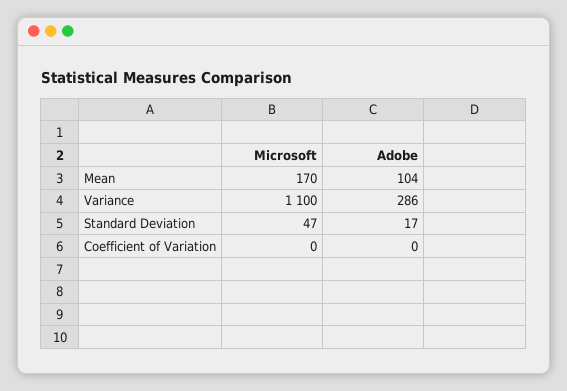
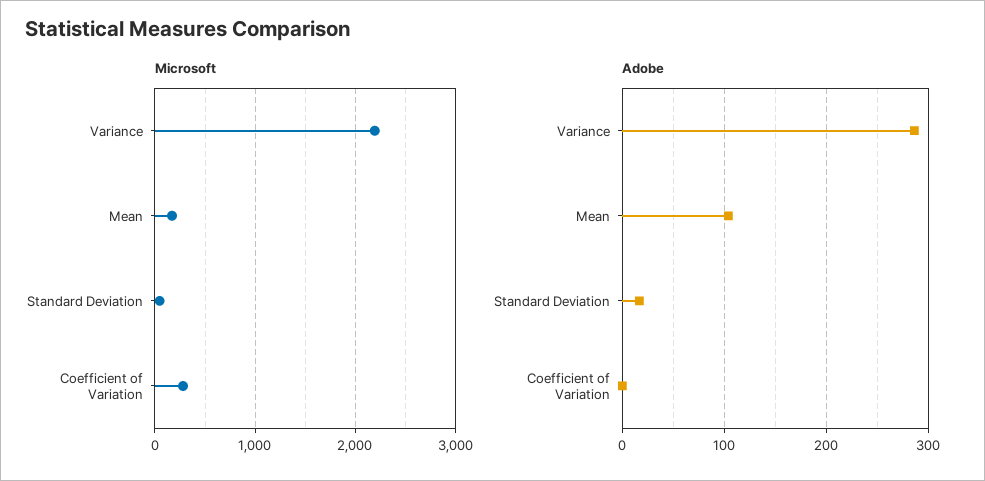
Microsoft, Variance: 1100 -> 2200
Microsoft, Coefficient of Variation: 0 -> 300

